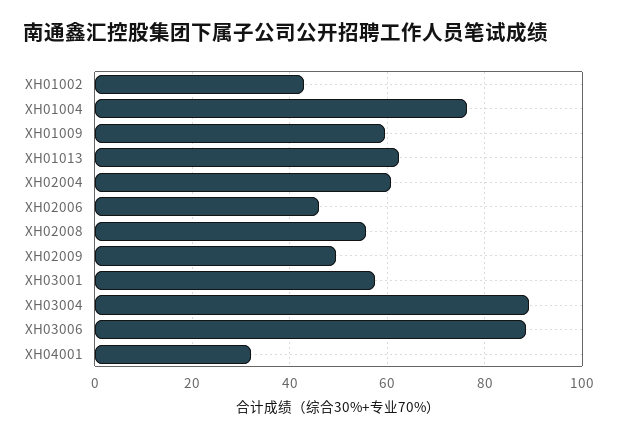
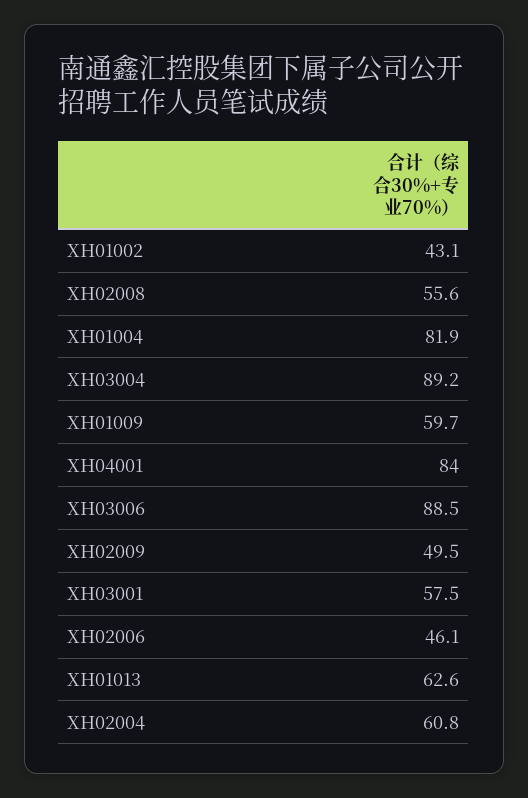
XH01004: 76 -> 81.9
XH04001: 32 -> 84

